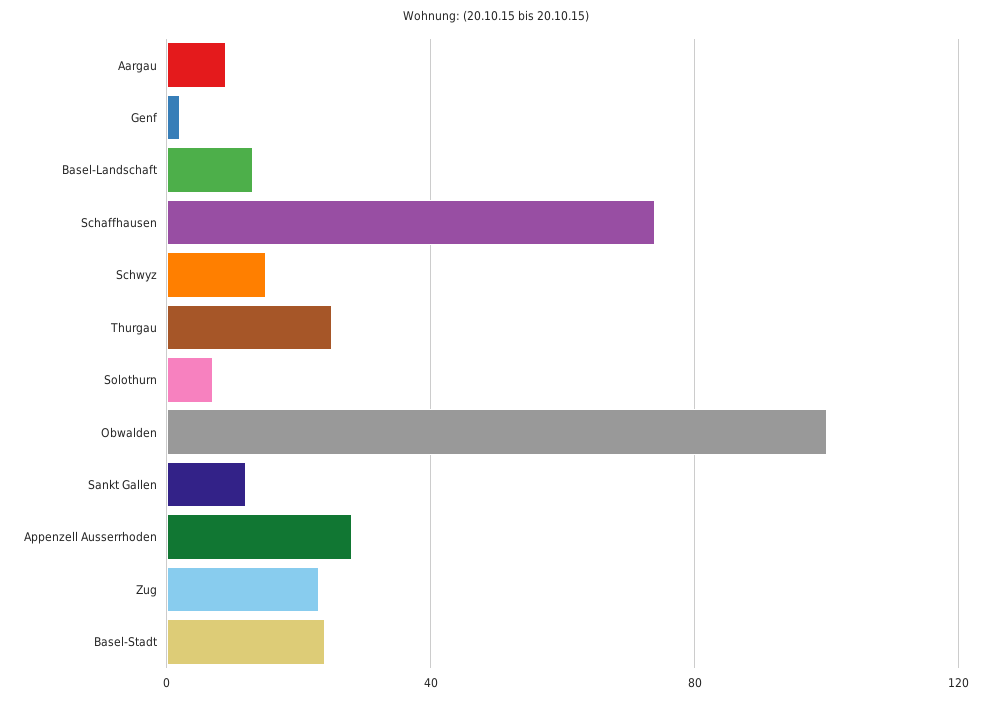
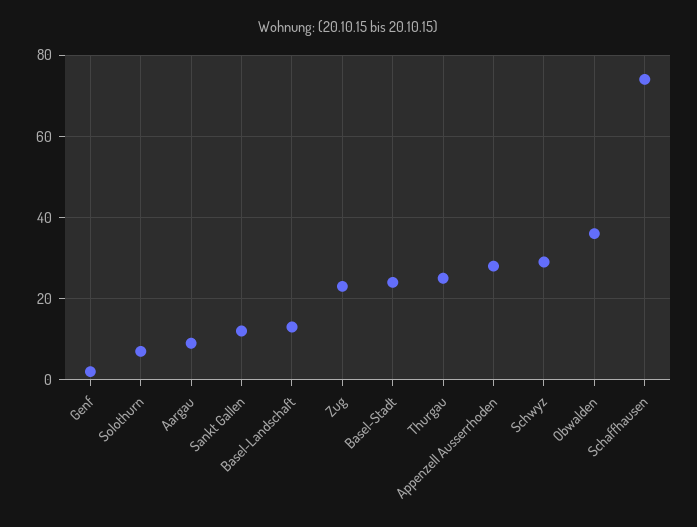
Schwyz: 15 -> 30
Obwalden: 100 -> 35

